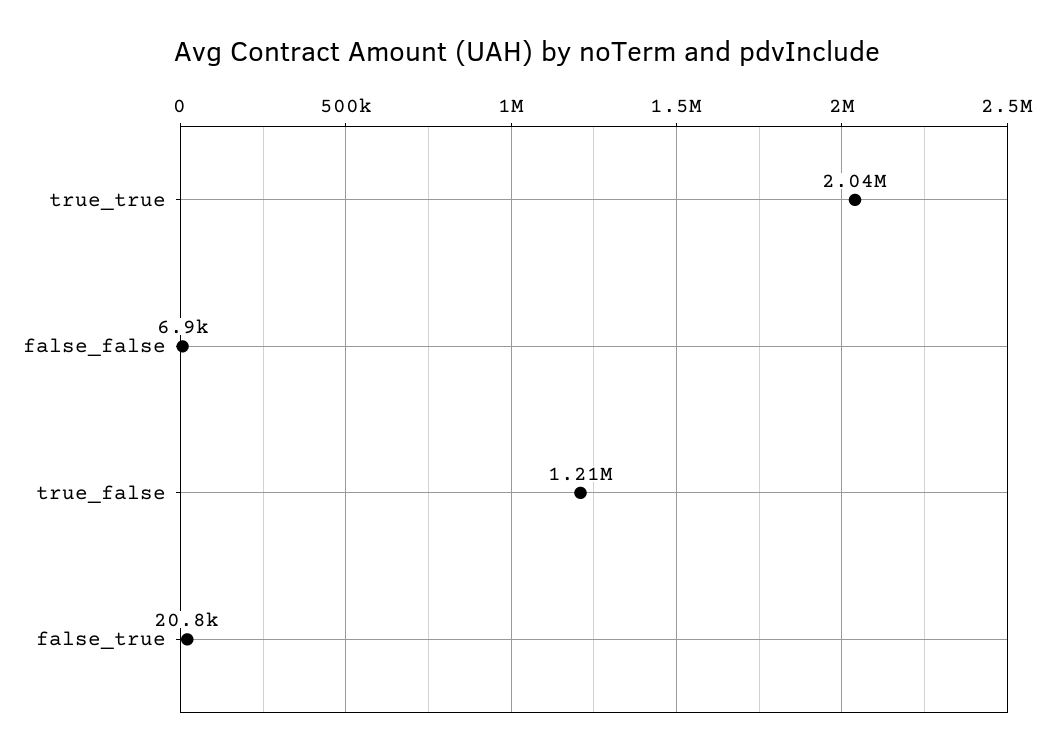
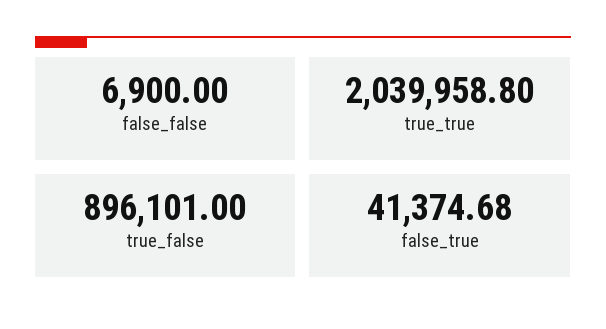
true_false: 1210000 -> 896101
false_true: 20800 -> 41374.68

